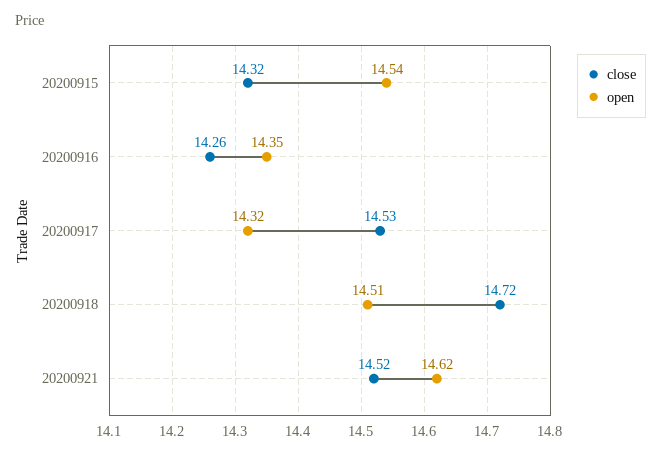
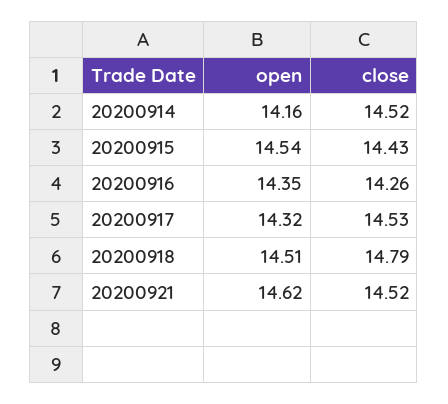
close, 20200915: 14.32 -> 14.43
close, 20200918: 14.72 -> 14.79
open, 20200914: none -> 14.16
close, 20200914: none -> 14.52

